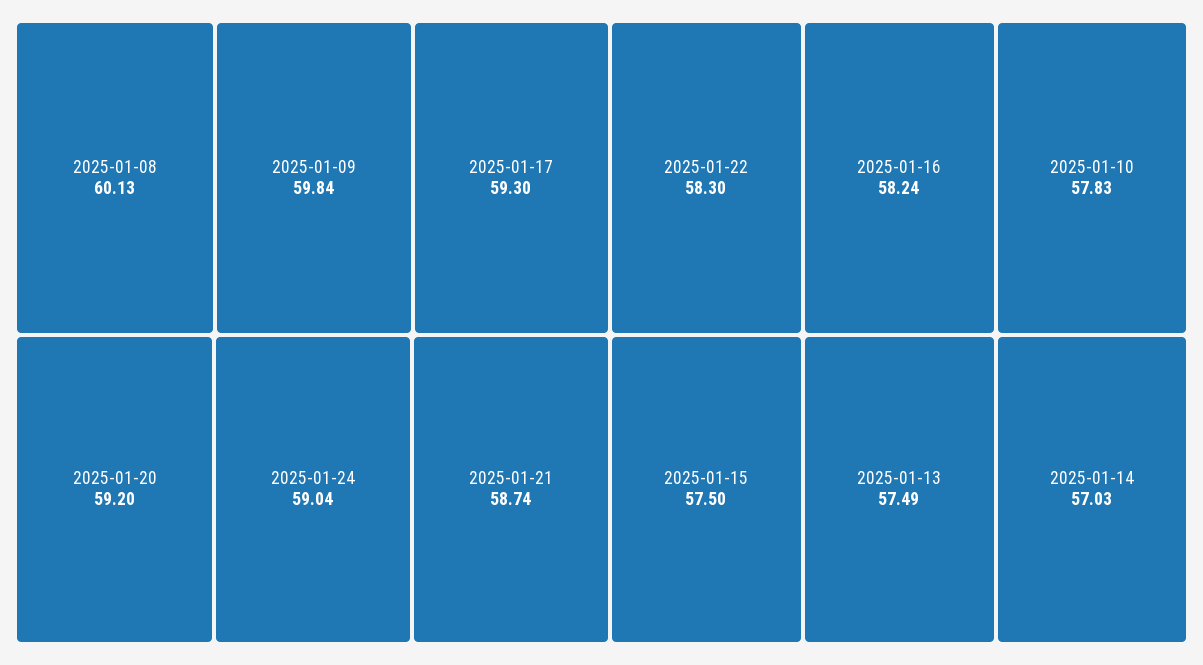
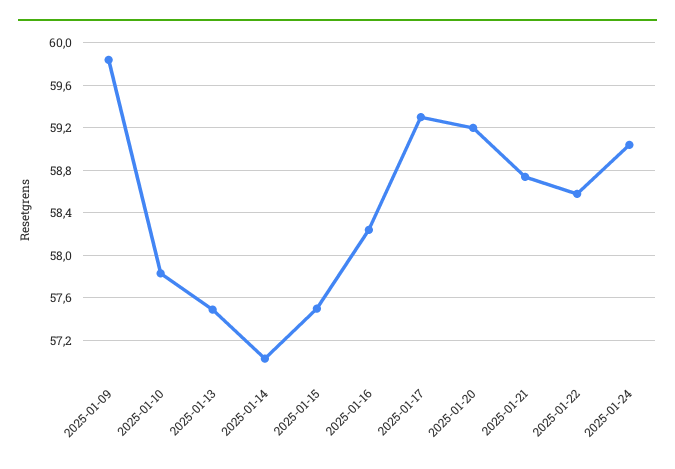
2025-01-08: 60.13 -> none
2025-01-22: 58.3 -> 58.6

